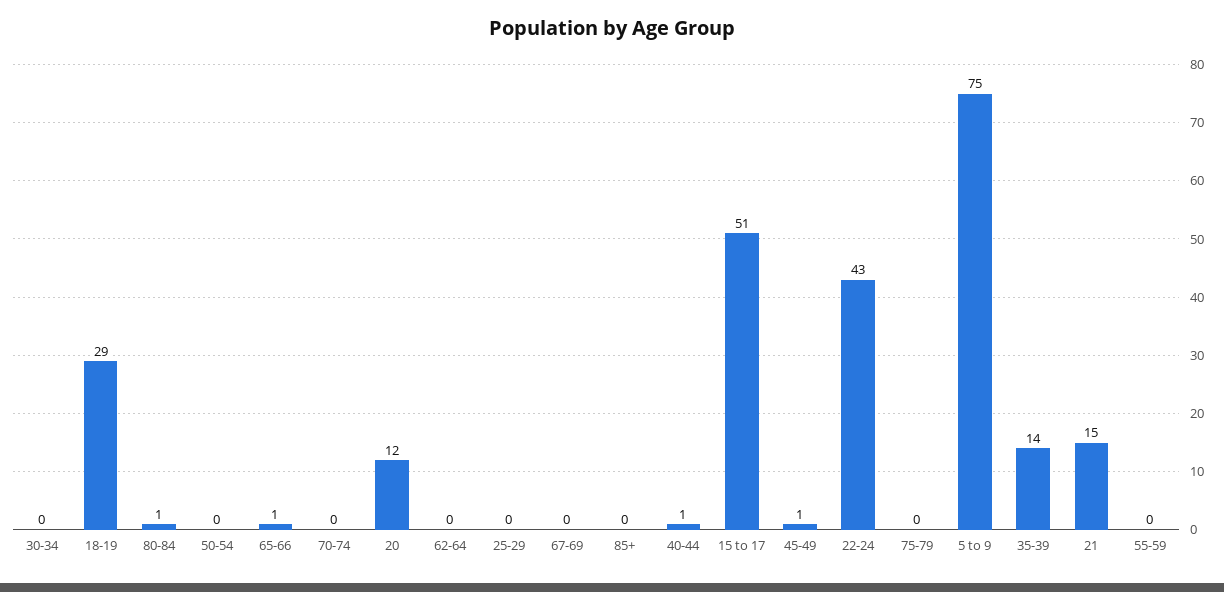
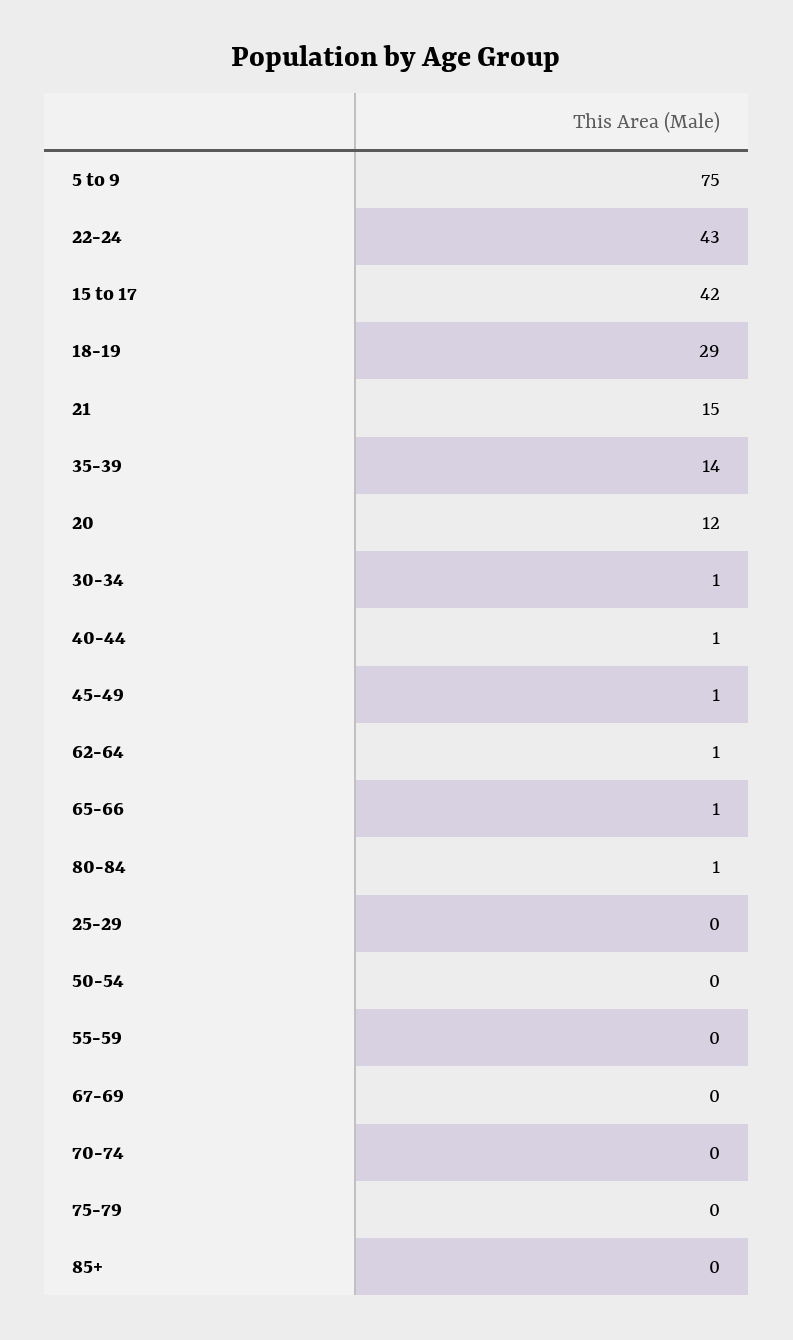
30-34: 0 -> 1
62-64: 0 -> 1
15 to 17: 51 -> 42

